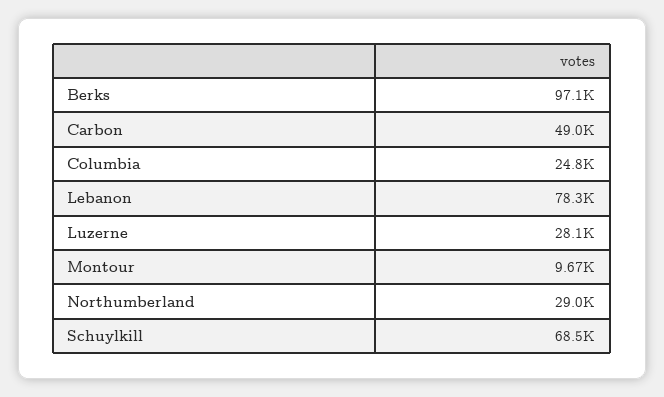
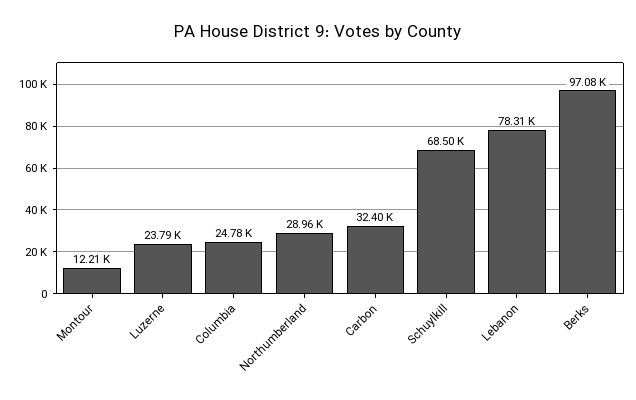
Carbon: 49000 -> 32400
Luzerne: 28100 -> 23790
Montour: 9670 -> 12210

